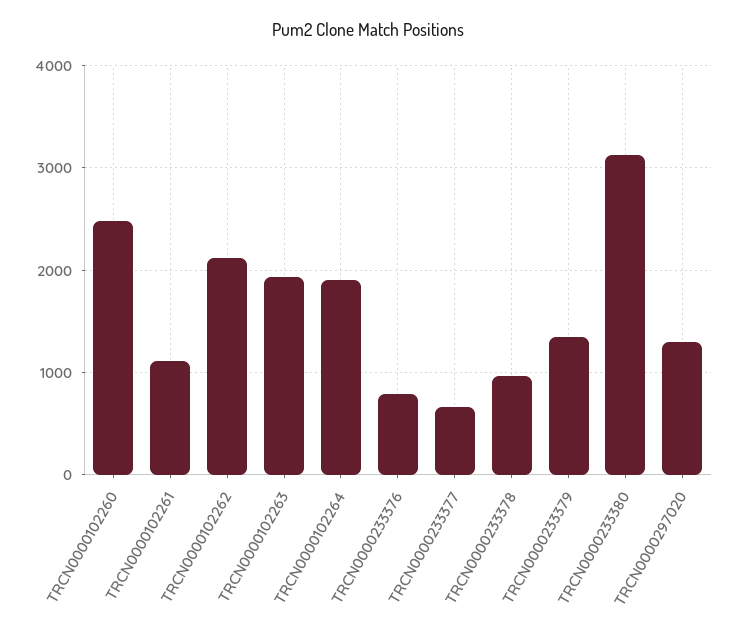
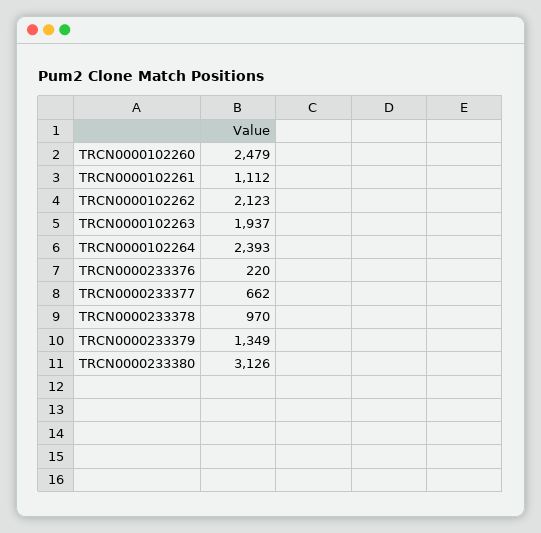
TRCN0000102264: 1900 -> 2393
TRCN0000233376: 800 -> 220
TRCN0000297020: 1300 -> none

